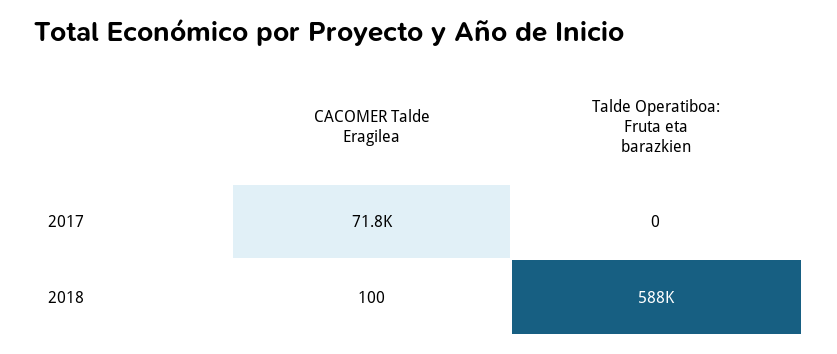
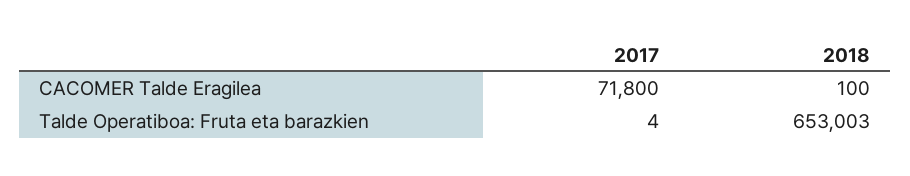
Talde Operatiboa: Fruta eta barazkien, 2017: 0 -> 4
Talde Operatiboa: Fruta eta barazkien, 2018: 588000 -> 653003

